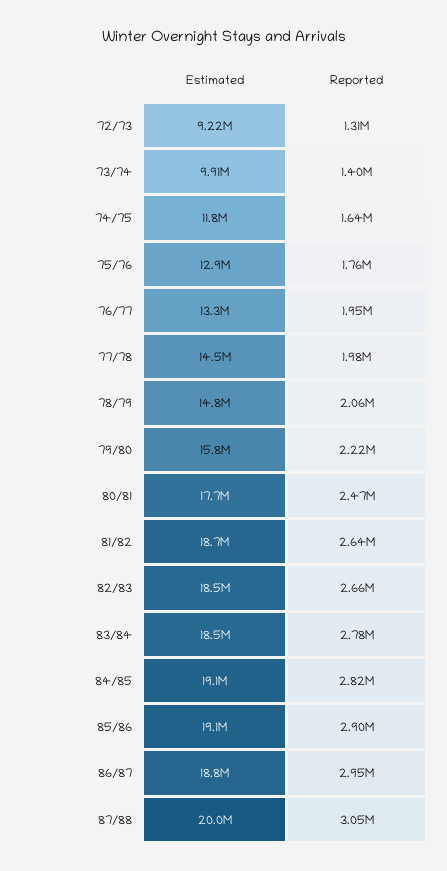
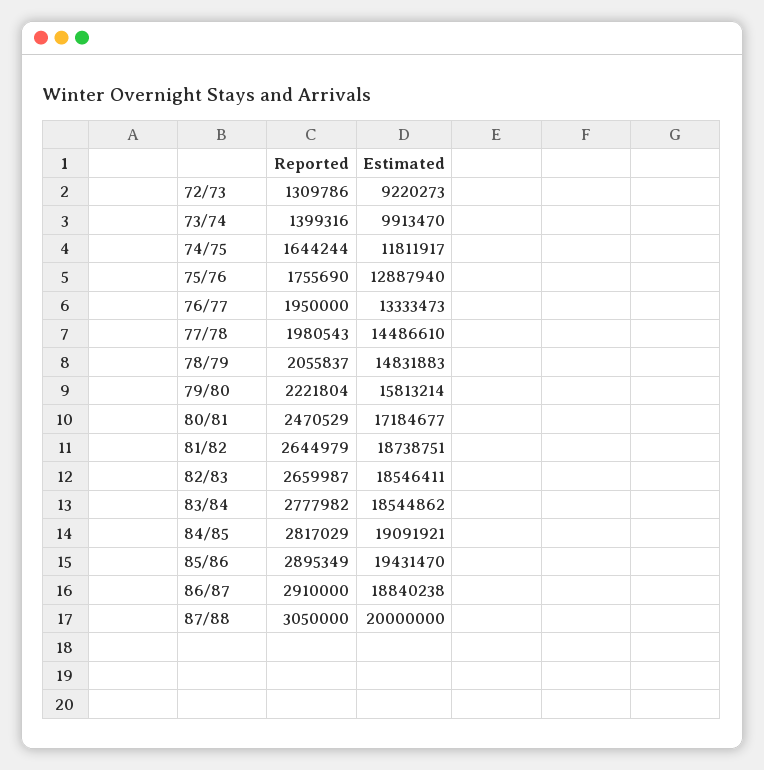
Estimated, 80/81: 17700000 -> 17184677
Estimated, 85/86: 19100000 -> 19431470
Reported, 86/87: 2950000 -> 2910000

